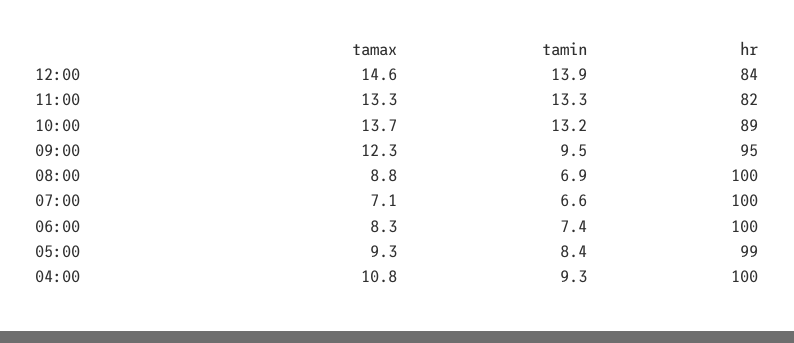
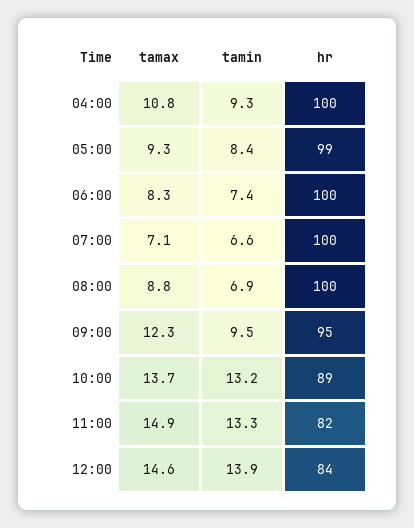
tamax, 11:00: 13.3 -> 14.9

